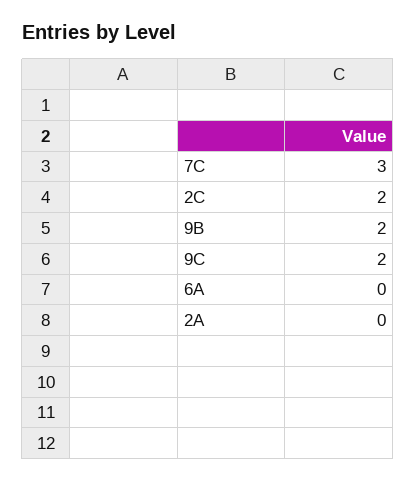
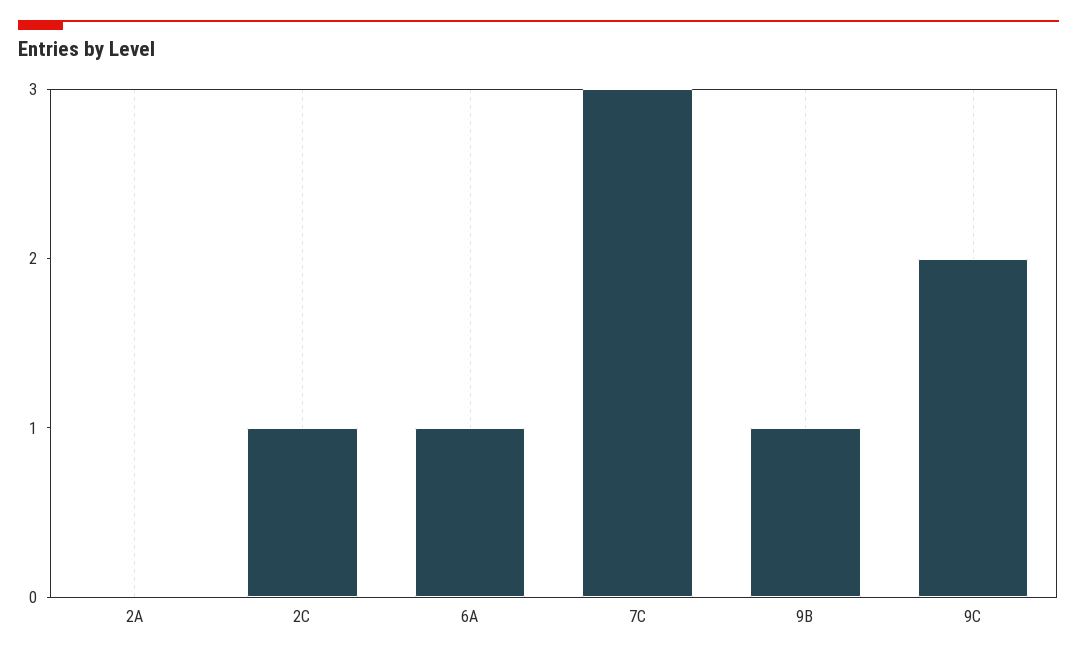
2C: 2 -> 1
9B: 2 -> 1
6A: 0 -> 1

